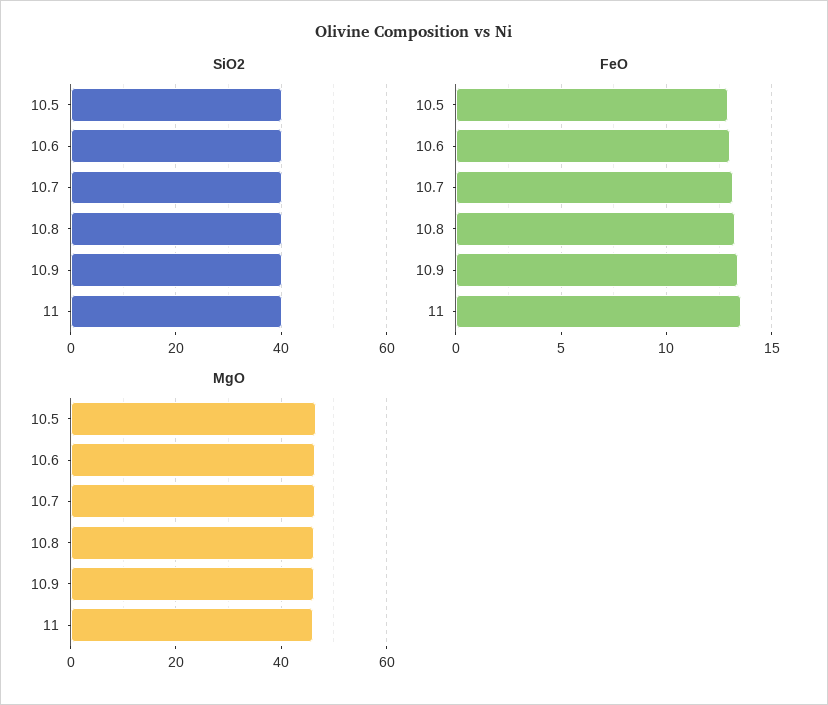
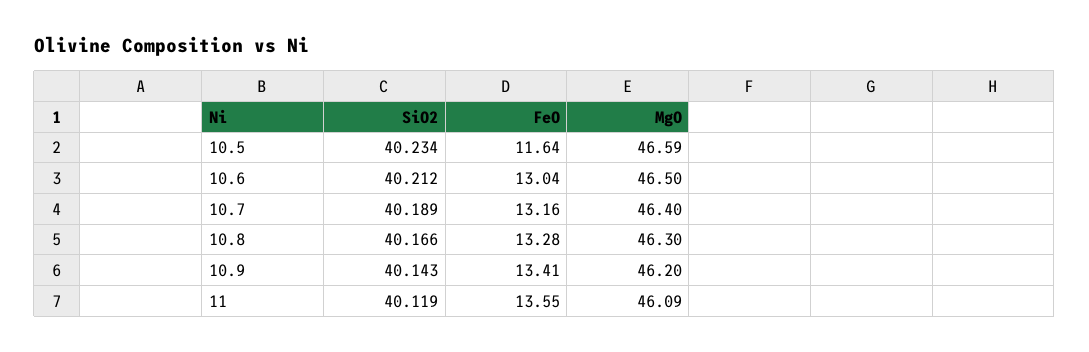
FeO, 10.5: 13 -> 11.64

